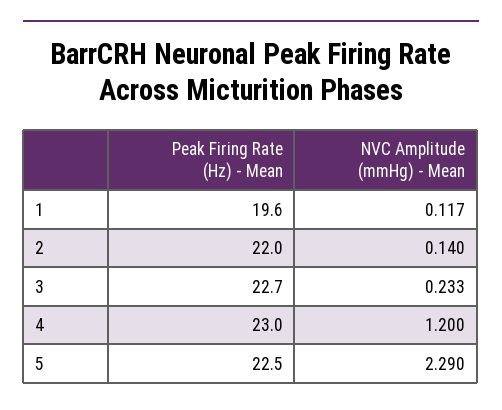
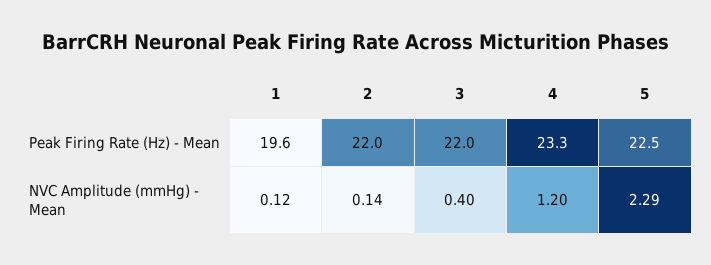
Peak Firing Rate (Hz) - Mean, 3: 22.7 -> 22
NVC Amplitude (mmHg) - Mean, 3: 0.233 -> 0.4
Peak Firing Rate (Hz) - Mean, 4: 23 -> 23.3

